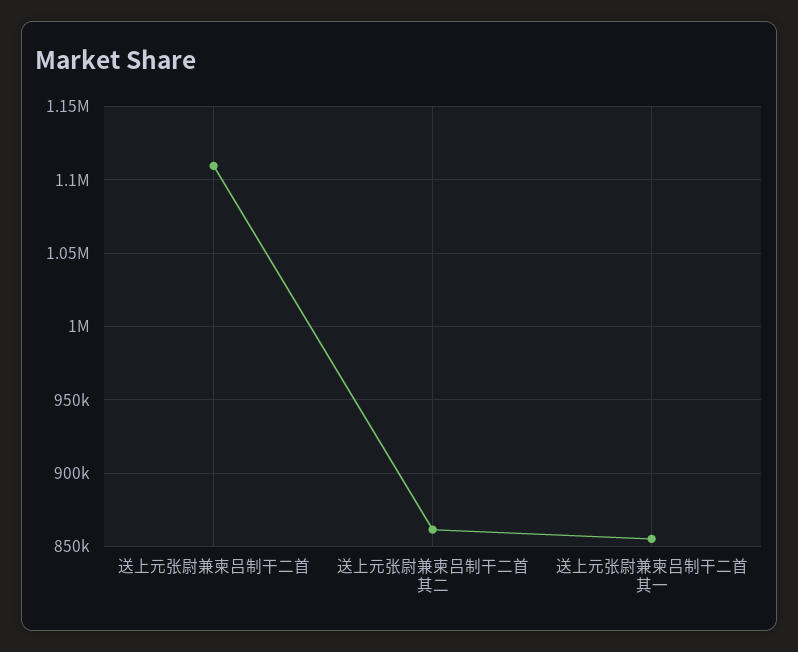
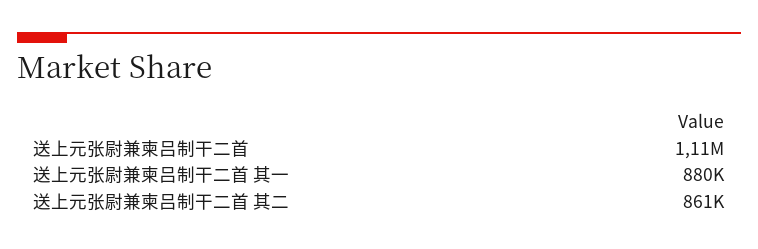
送上元张尉兼柬吕制干二首 其一: 855000 -> 880000

